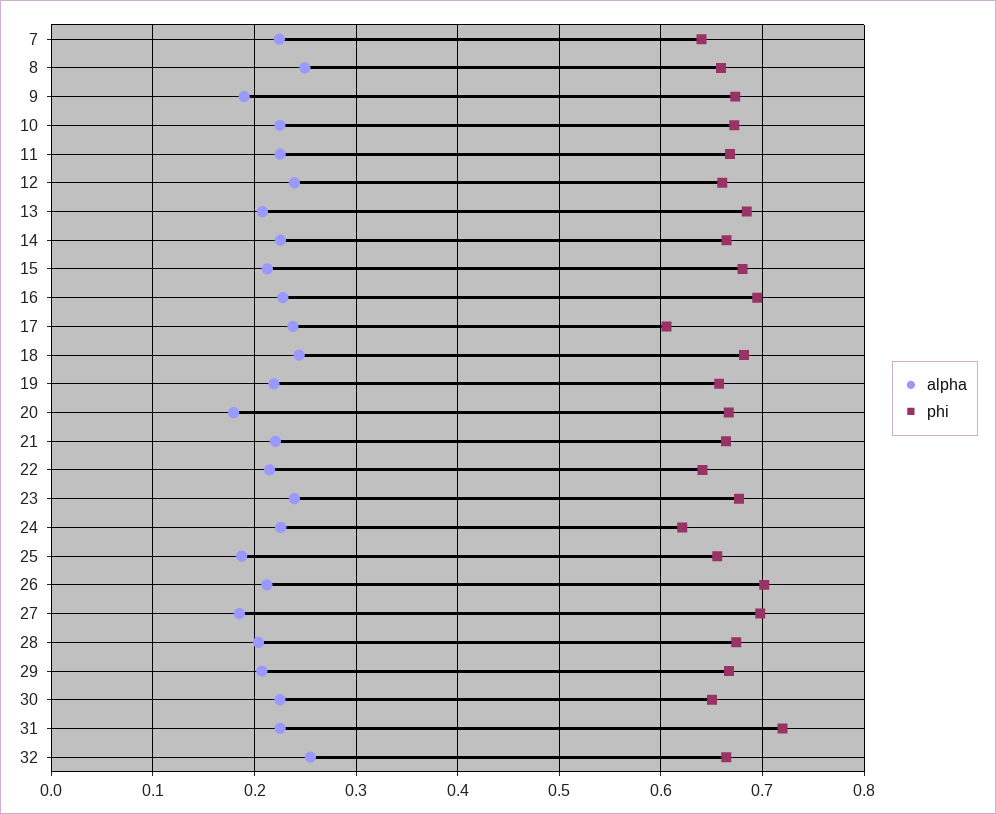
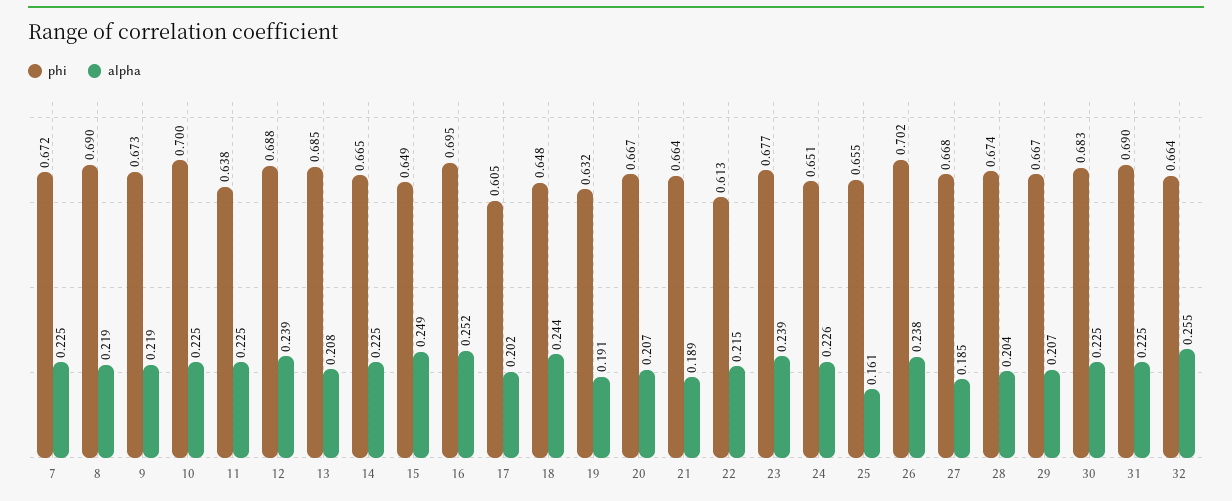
phi, 7: 0.64 -> 0.672
alpha, 8: 0.25 -> 0.219
phi, 8: 0.66 -> 0.69
alpha, 9: 0.19 -> 0.219
phi, 10: 0.67 -> 0.7
phi, 11: 0.67 -> 0.638
phi, 12: 0.66 -> 0.688
alpha, 15: 0.21 -> 0.249
phi, 15: 0.68 -> 0.649
alpha, 16: 0.23 -> 0.252
alpha, 17: 0.24 -> 0.202
phi, 18: 0.68 -> 0.648
alpha, 19: 0.22 -> 0.191
phi, 19: 0.66 -> 0.632
alpha, 20: 0.18 -> 0.207
alpha, 21: 0.22 -> 0.189
phi, 22: 0.64 -> 0.613
phi, 24: 0.62 -> 0.651
alpha, 25: 0.19 -> 0.161
alpha, 26: 0.21 -> 0.238
phi, 27: 0.7 -> 0.668
phi, 30: 0.65 -> 0.683
phi, 31: 0.72 -> 0.69

